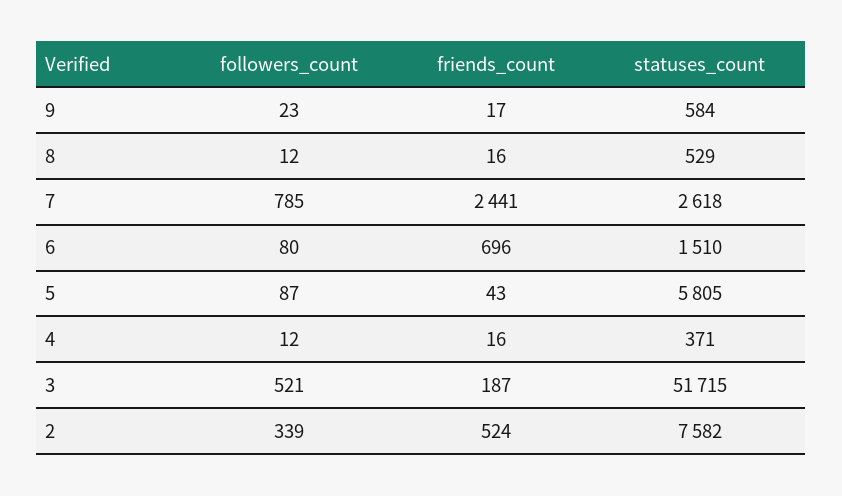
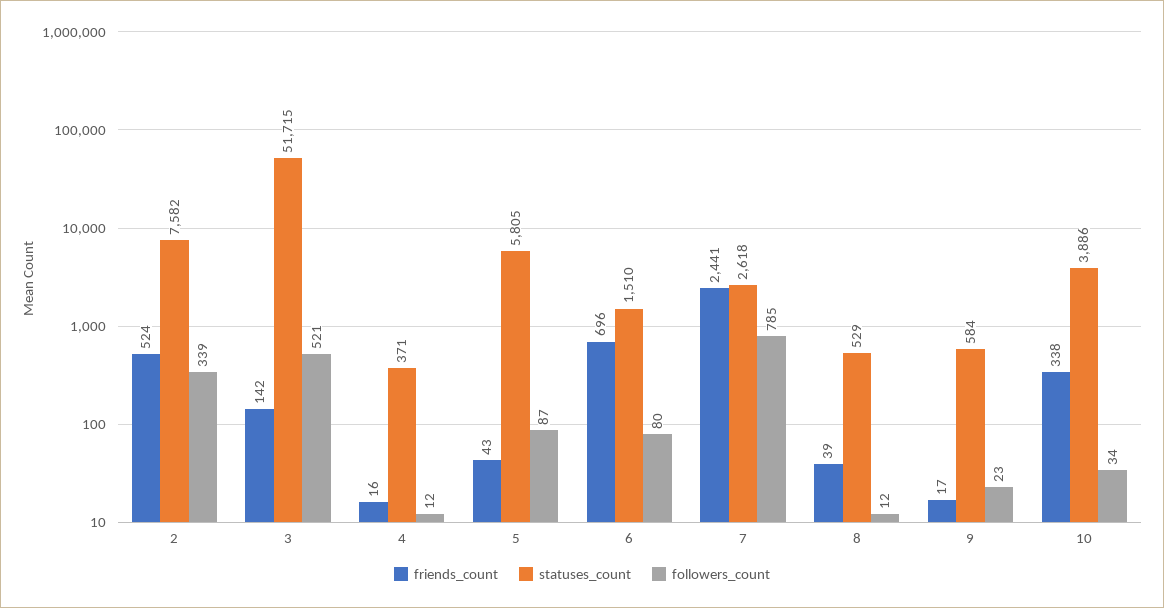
friends_count, 8: 16 -> 39
friends_count, 3: 187 -> 142
friends_count, 10: none -> 338
statuses_count, 10: none -> 3886
followers_count, 10: none -> 34

